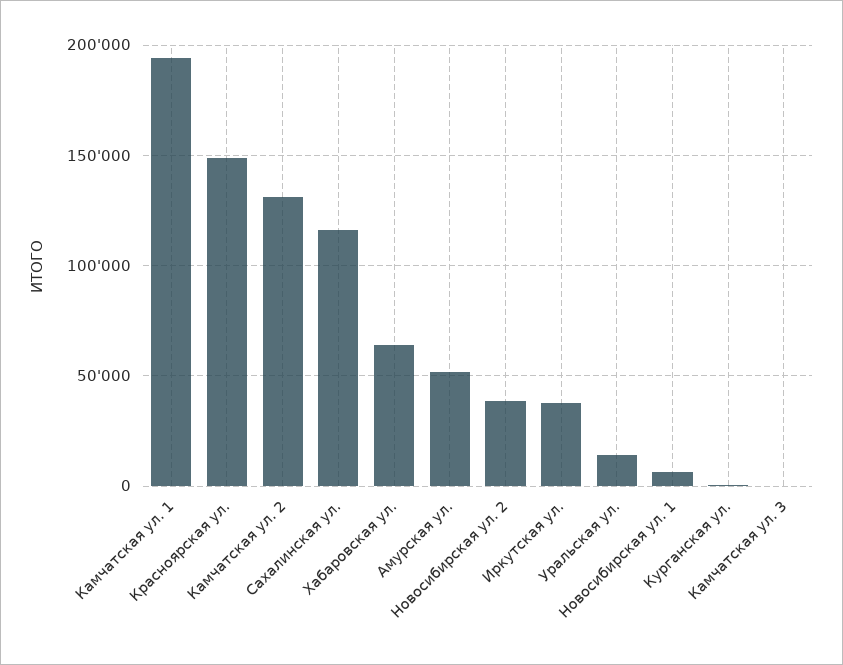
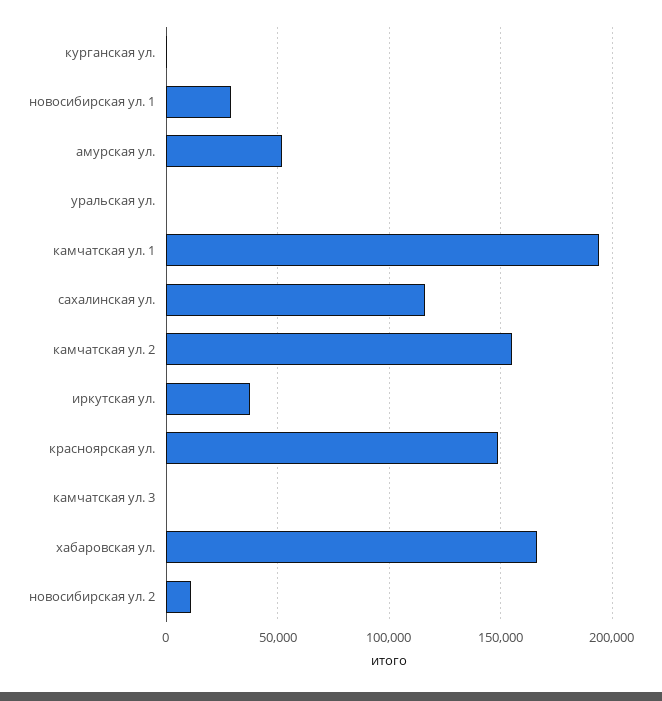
Камчатская ул. 2: 130000 -> 155000
Хабаровская ул.: 65000 -> 165000
Новосибирская ул. 2: 40000 -> 10000
Уральская ул.: 15000 -> 0
Новосибирская ул. 1: 5000 -> 30000

